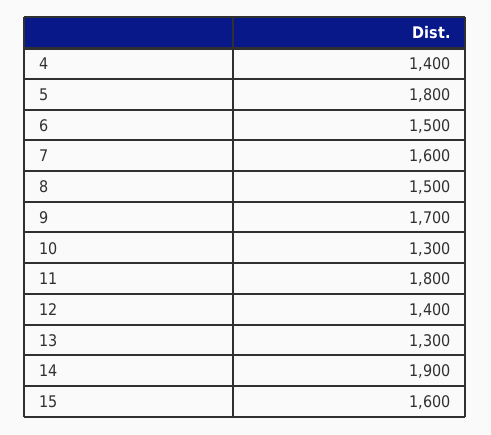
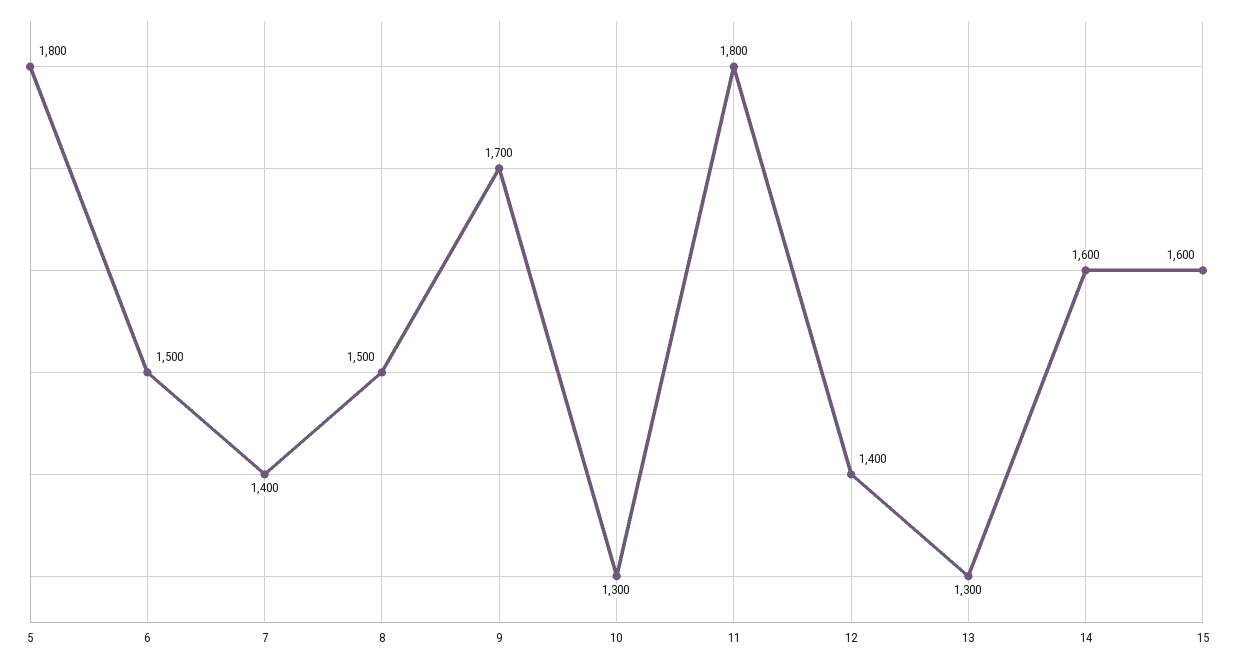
4: 1400 -> none
7: 1600 -> 1400
14: 1900 -> 1600

